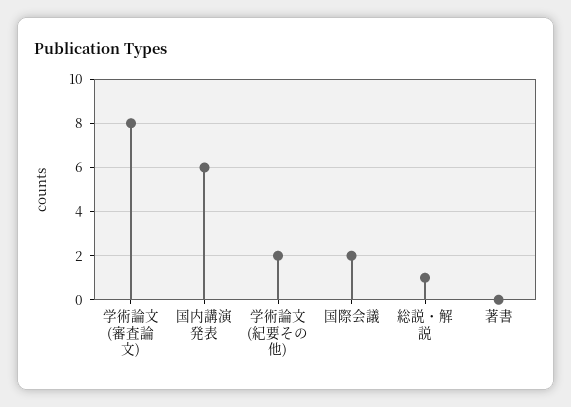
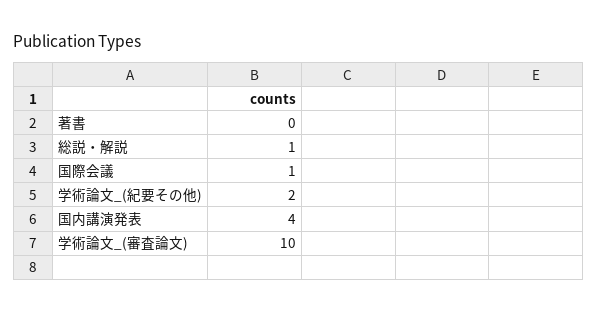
学術論文 (審査論文): 8 -> 10
国内講演発表: 6 -> 4
国際会議: 2 -> 1

